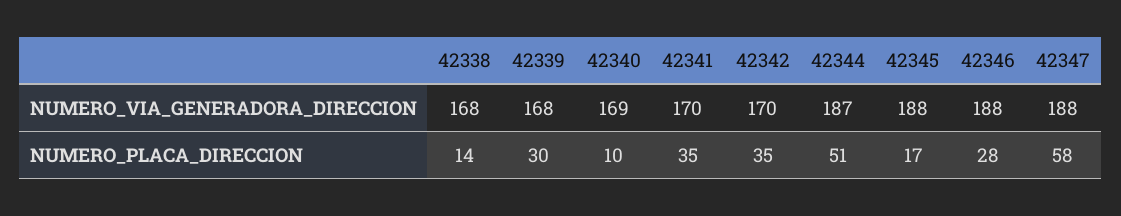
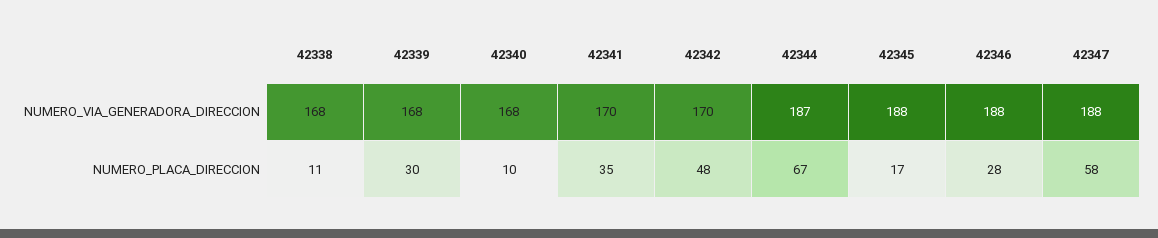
42340, NUMERO_VIA_GENERADORA_DIRECCION: 169 -> 168
42338, NUMERO_PLACA_DIRECCION: 14 -> 11
42342, NUMERO_PLACA_DIRECCION: 35 -> 48
42344, NUMERO_PLACA_DIRECCION: 51 -> 67

